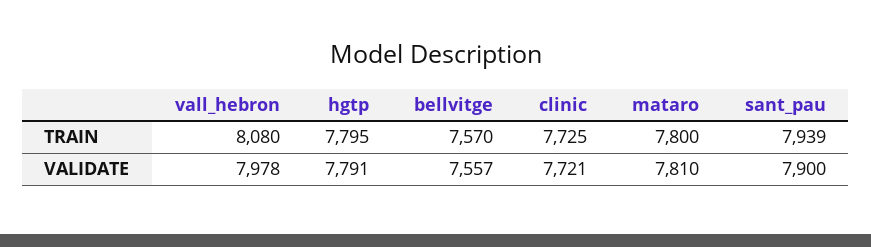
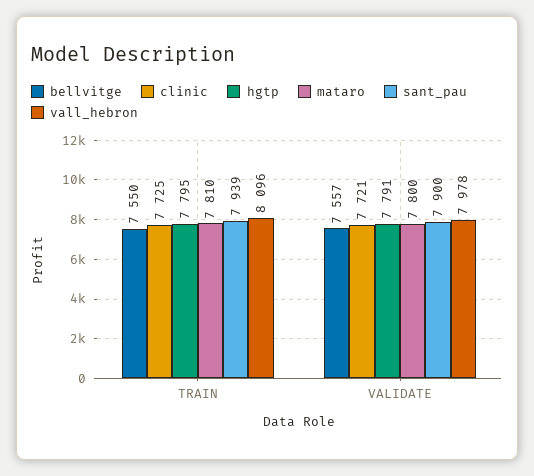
vall_hebron, TRAIN: 8080 -> 8096
bellvitge, TRAIN: 7570 -> 7550
mataro, TRAIN: 7800 -> 7810
mataro, VALIDATE: 7810 -> 7800

